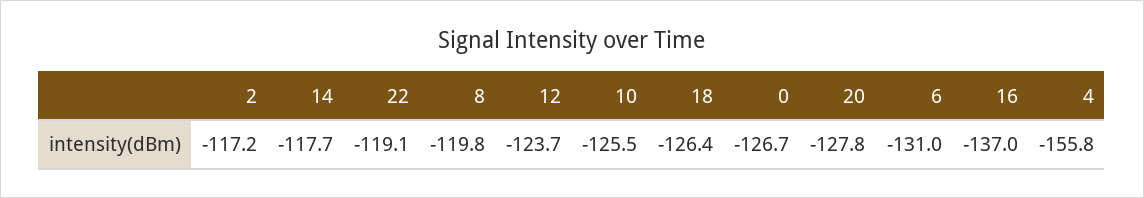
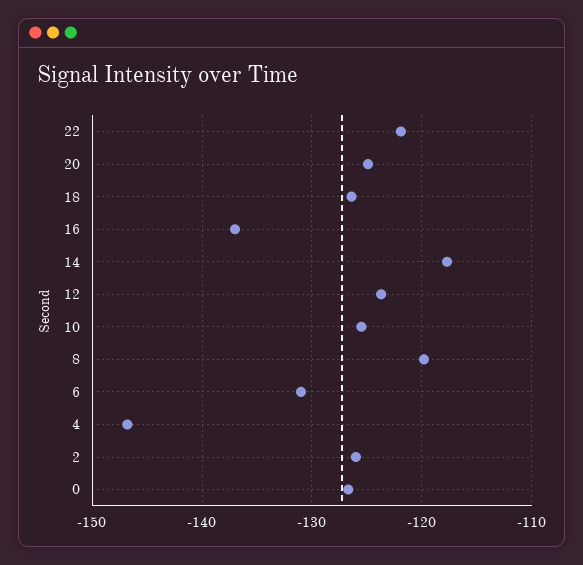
2: -117.2 -> -126
22: -119.1 -> -122
20: -127.8 -> -125
4: -155.8 -> -147

